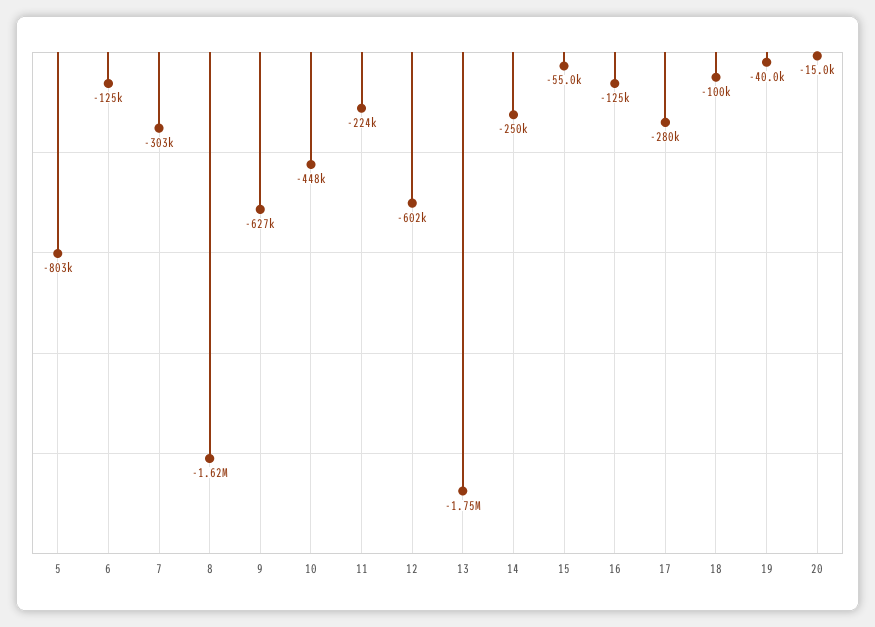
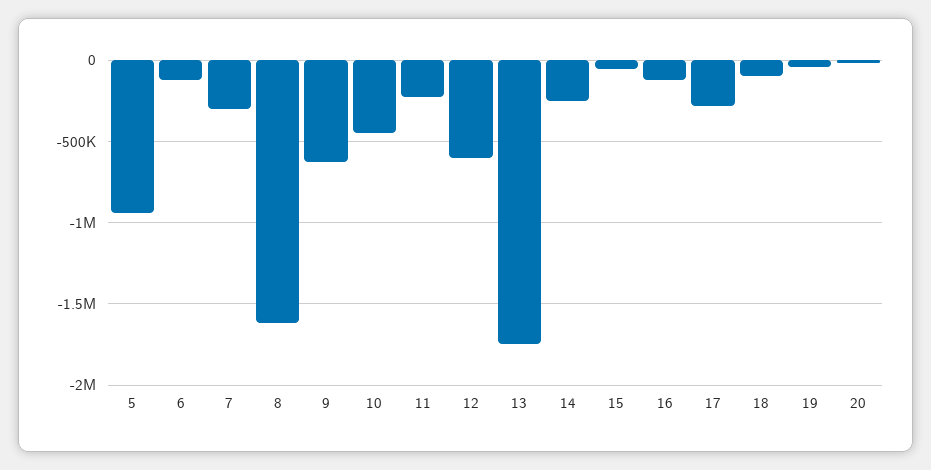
5: -803000 -> -950000

